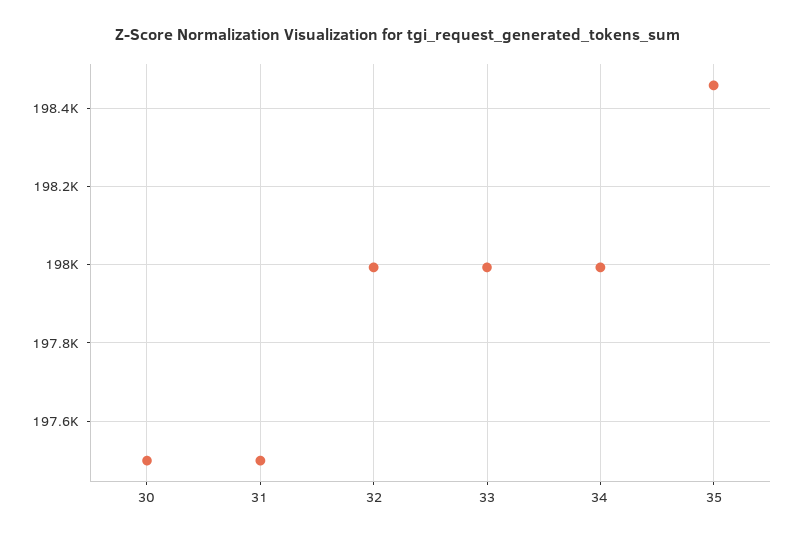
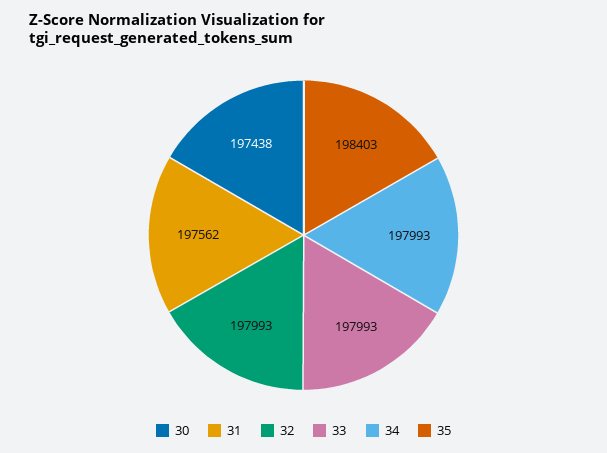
30: 197500 -> 197438
31: 197500 -> 197562
35: 198460 -> 198403

